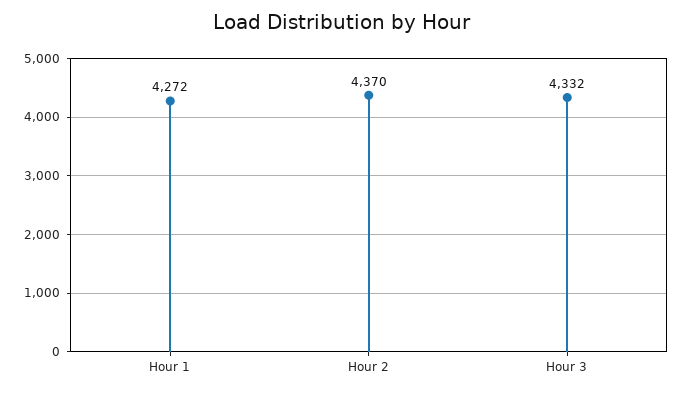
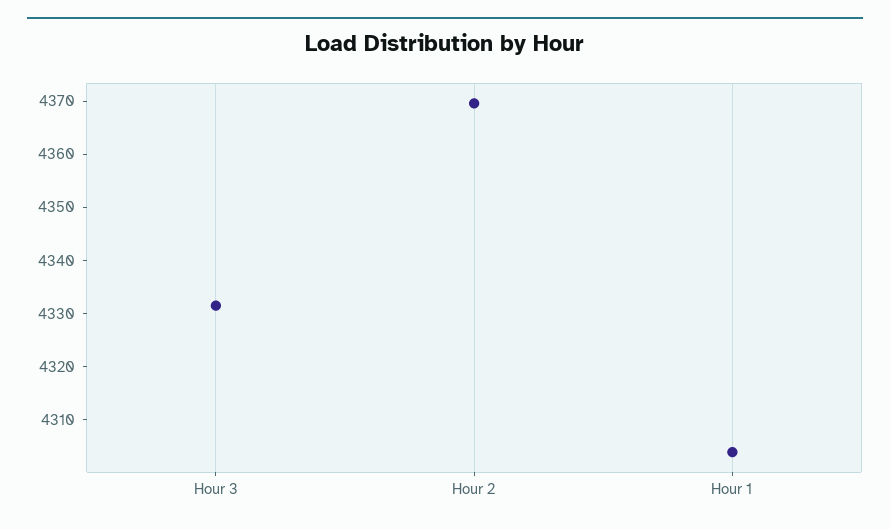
Hour 1: 4272 -> 4304

